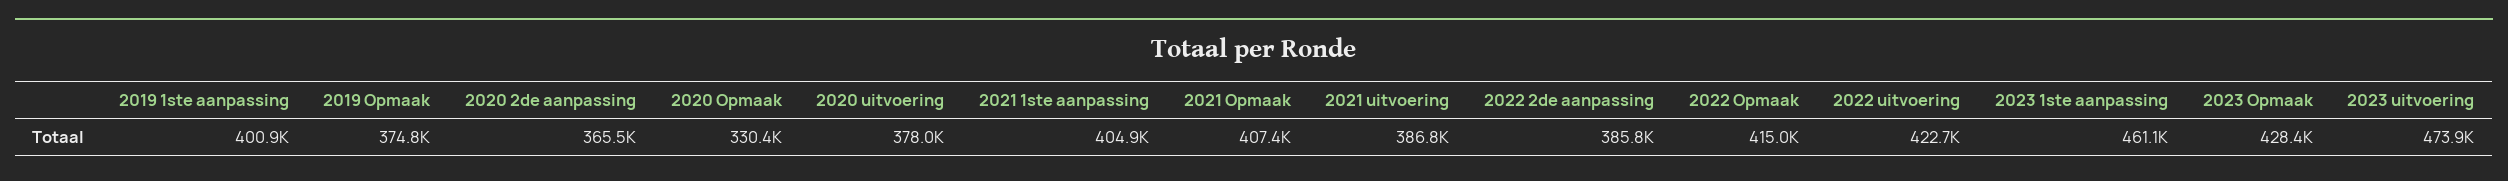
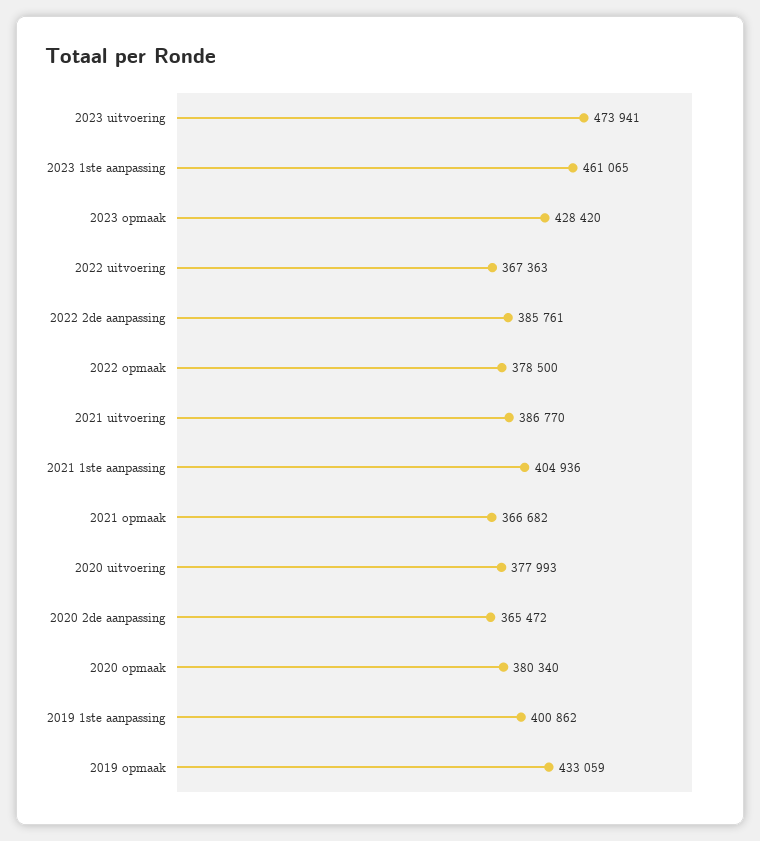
2019 Opmaak: 374800 -> 433059
2020 Opmaak: 330400 -> 380340
2021 Opmaak: 407400 -> 366682
2022 Opmaak: 415000 -> 378500
2022 uitvoering: 422700 -> 367363

